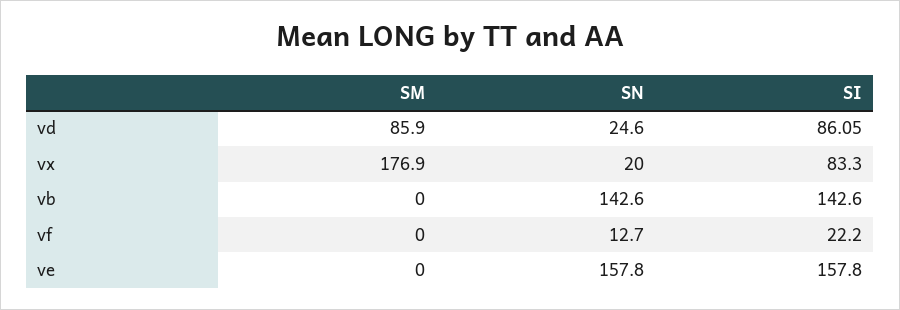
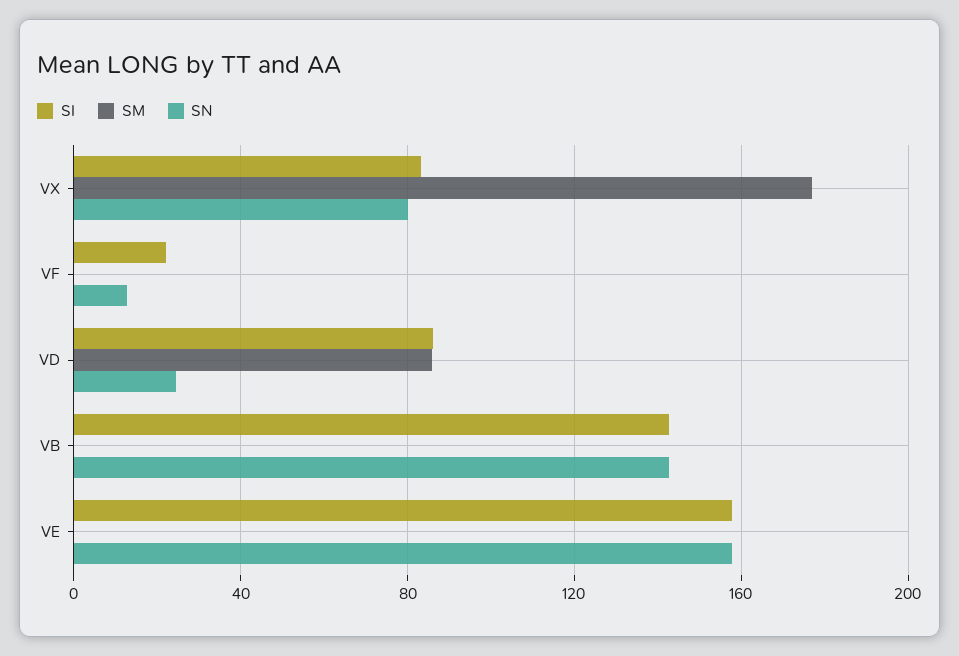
SN, vx: 20 -> 80

